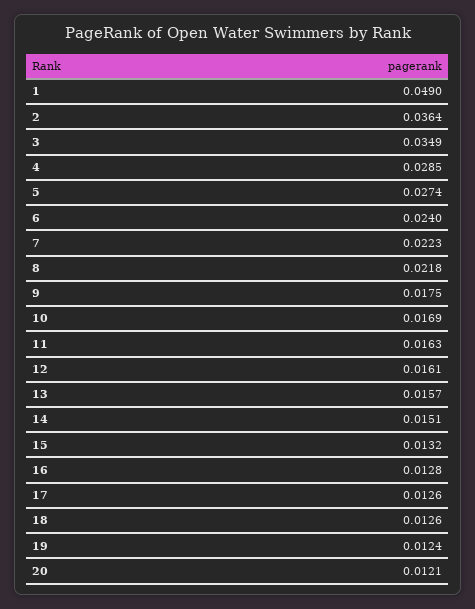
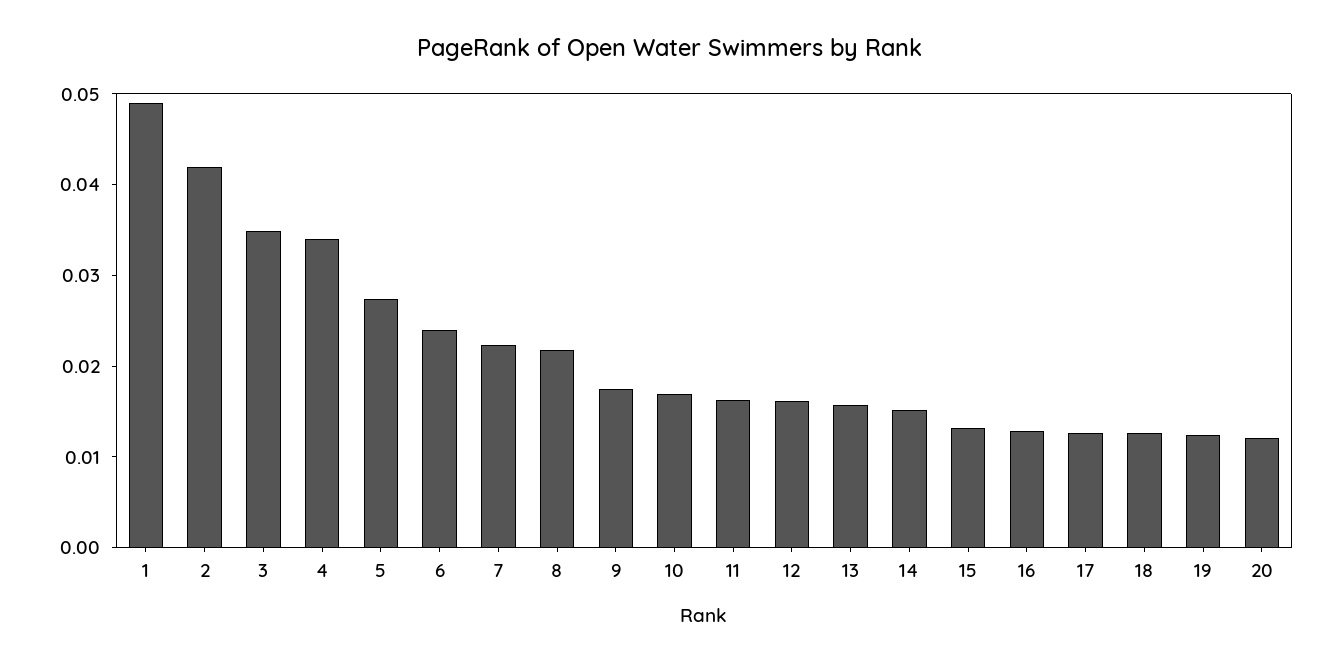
2: 0.0364 -> 0.042
4: 0.0285 -> 0.034

